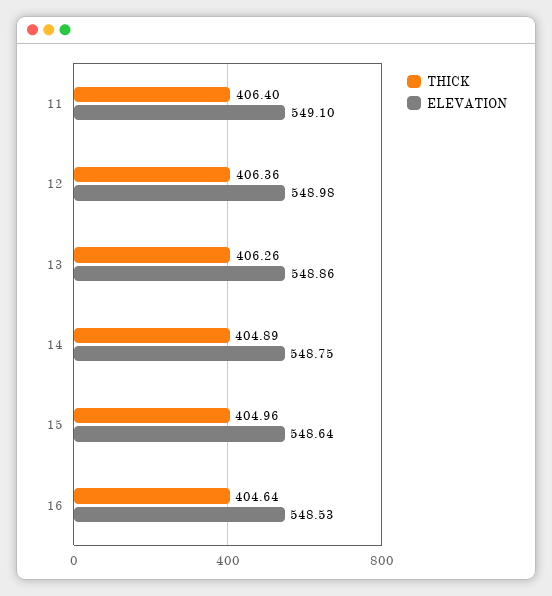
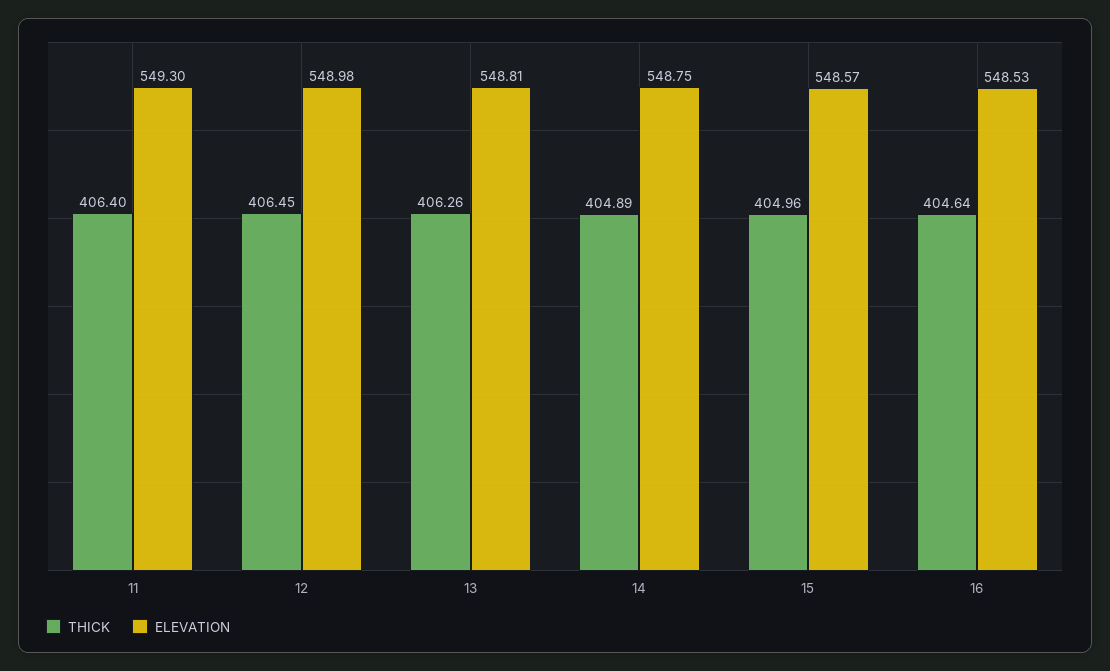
ELEVATION, 11: 549.1 -> 549.3
THICK, 12: 406.36 -> 406.45
ELEVATION, 13: 548.86 -> 548.81
ELEVATION, 15: 548.64 -> 548.57

